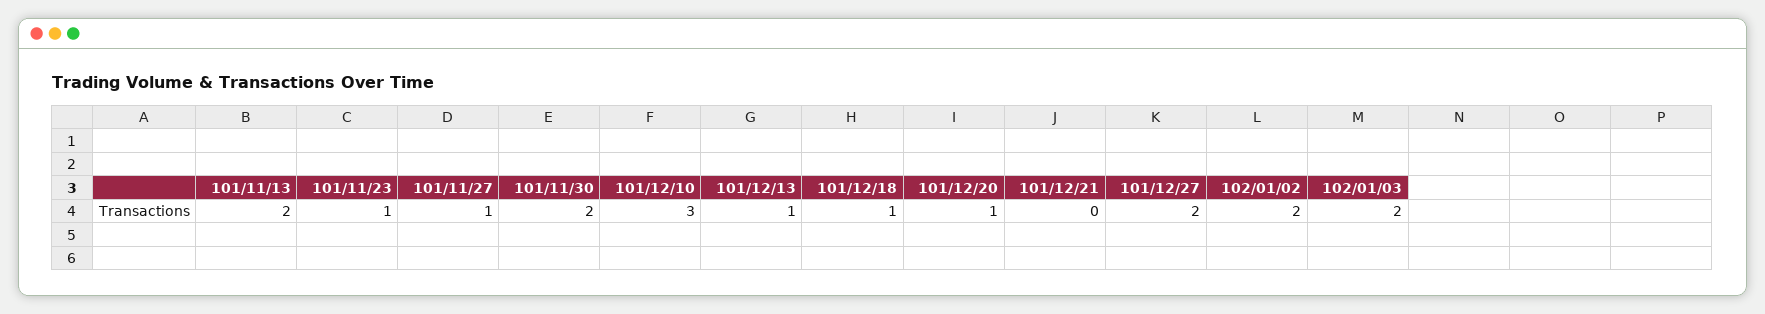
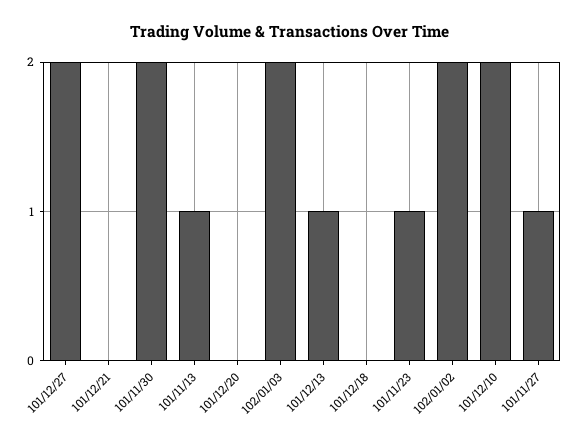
101/11/13: 2 -> 1
101/12/10: 3 -> 2
101/12/18: 1 -> 0
101/12/20: 1 -> 0

